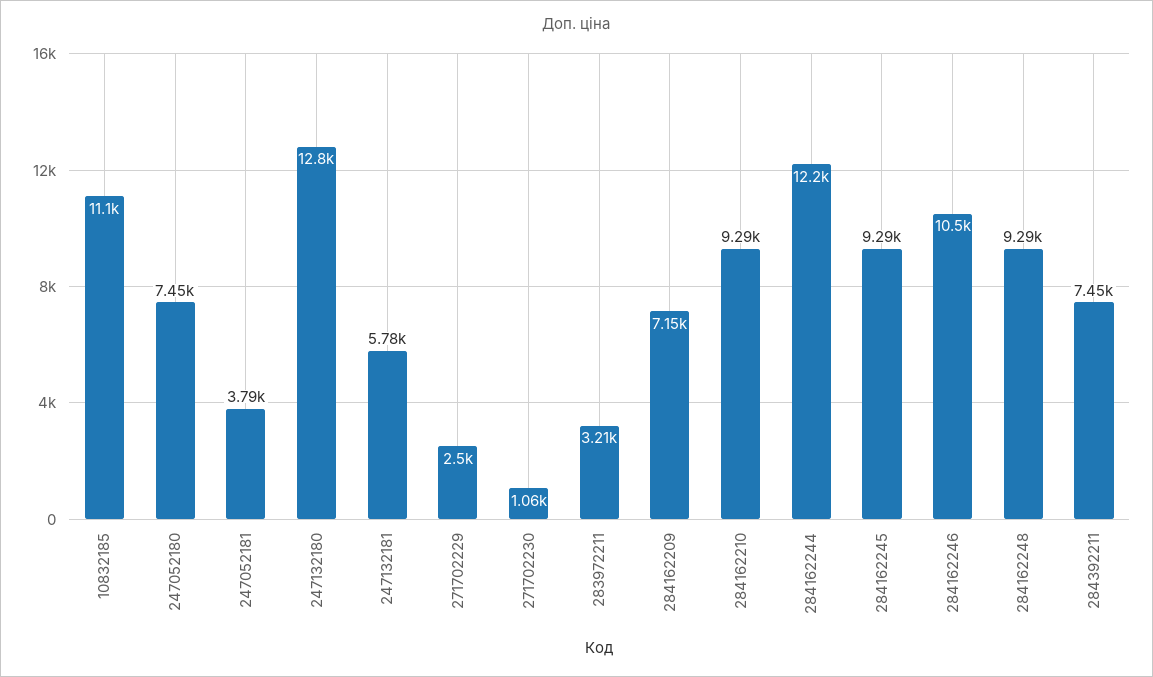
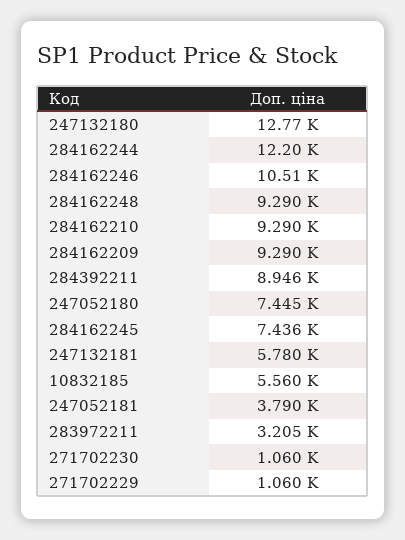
10832185: 11100 -> 5560
271702229: 2500 -> 1060
284162209: 7150 -> 9290
284162245: 9290 -> 7436
284392211: 7450 -> 8946

